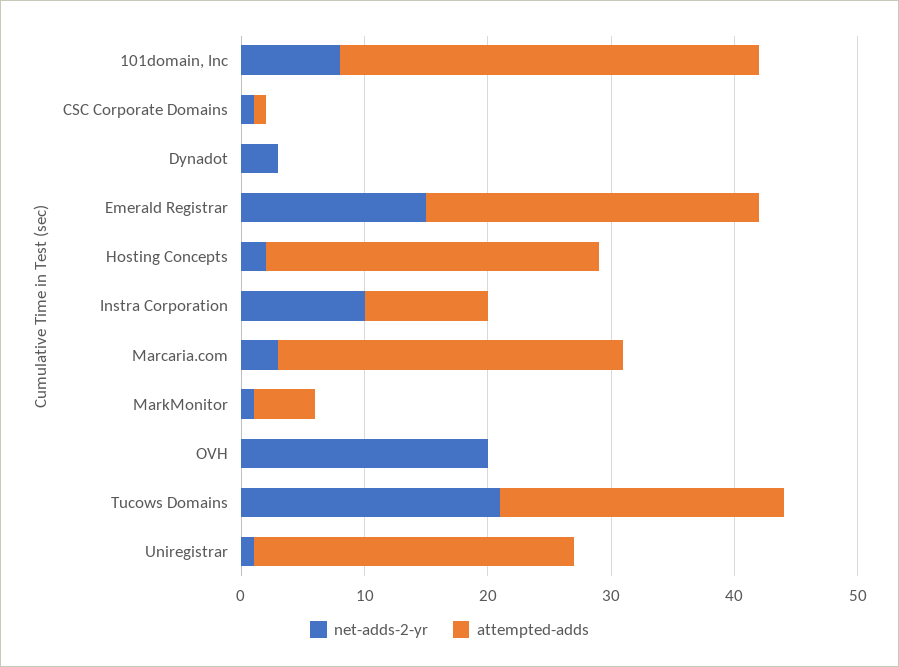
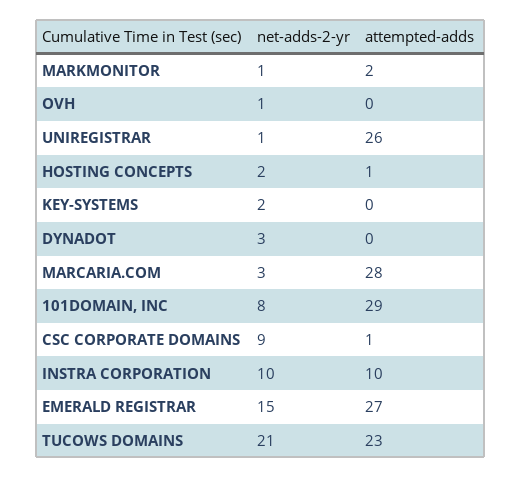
attempted-adds, 101domain, Inc: 34 -> 29
net-adds-2-yr, CSC Corporate Domains: 1 -> 9
attempted-adds, Hosting Concepts: 27 -> 1
attempted-adds, MarkMonitor: 5 -> 2
net-adds-2-yr, OVH: 20 -> 1
net-adds-2-yr, KEY-SYSTEMS: none -> 2
attempted-adds, KEY-SYSTEMS: none -> 0

